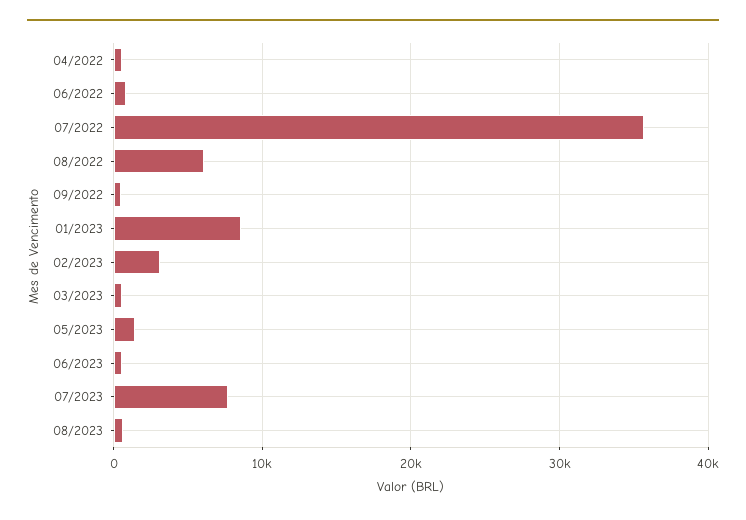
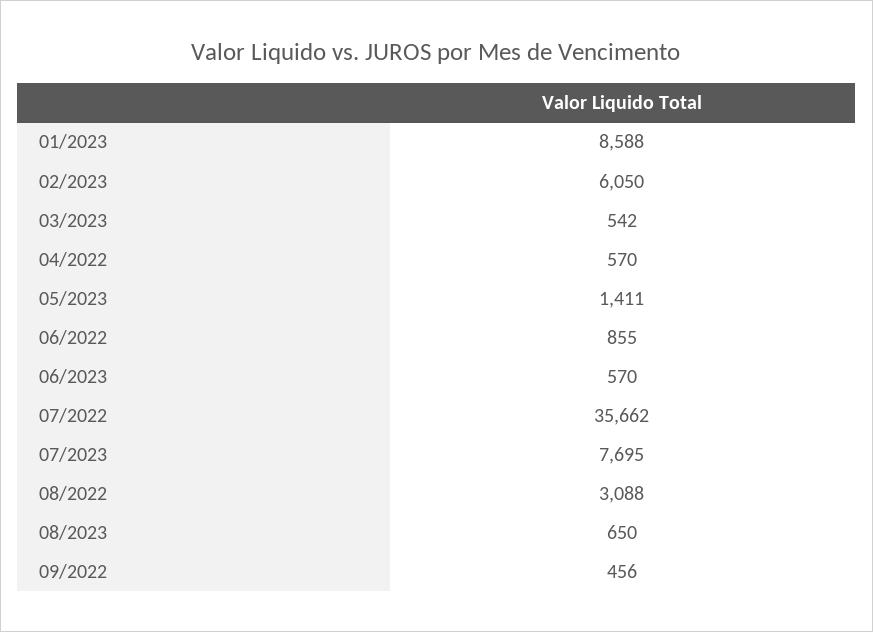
08/2022: 6000 -> 3088
02/2023: 3000 -> 6050

